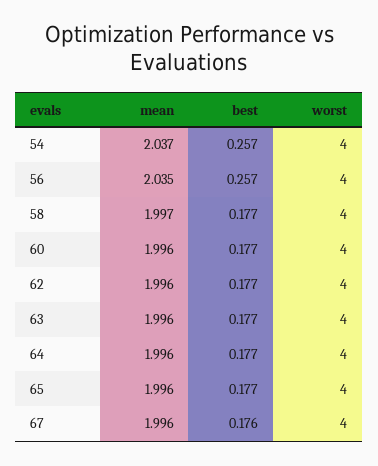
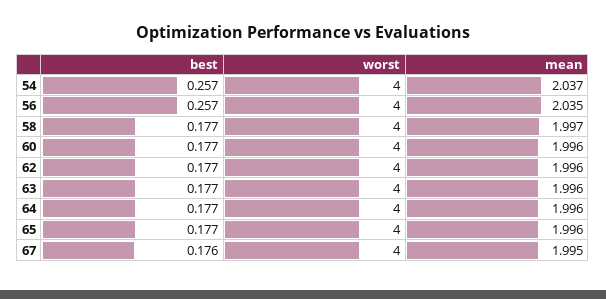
mean, 67: 1.996 -> 1.995

